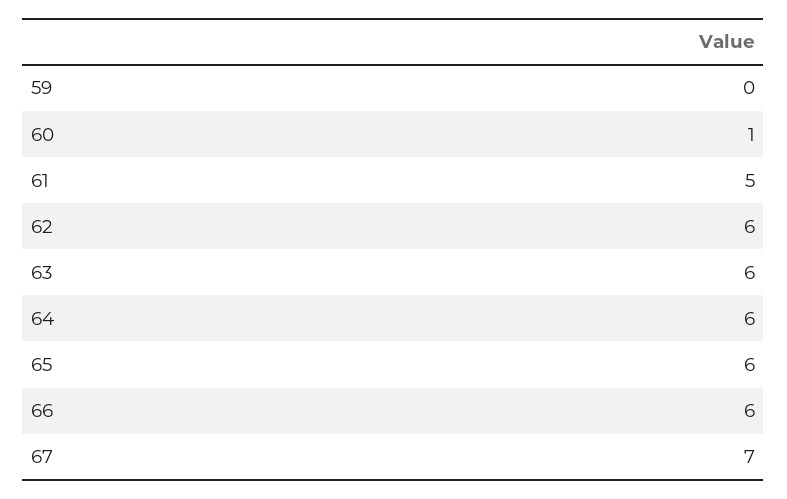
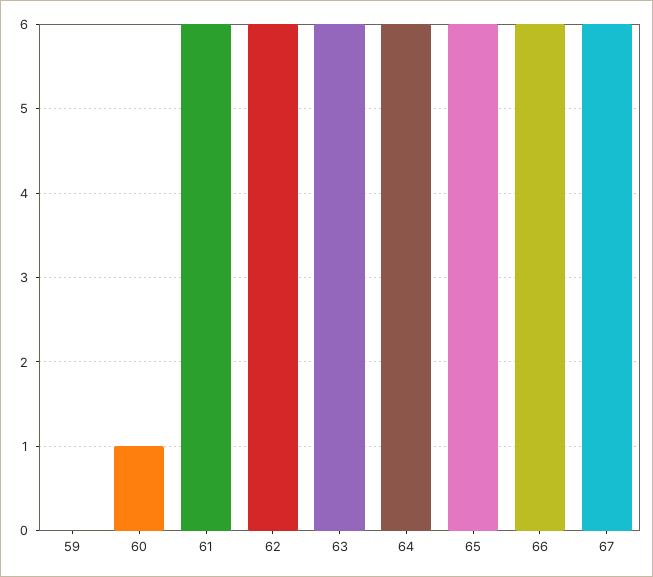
61: 5 -> 6
67: 7 -> 6

